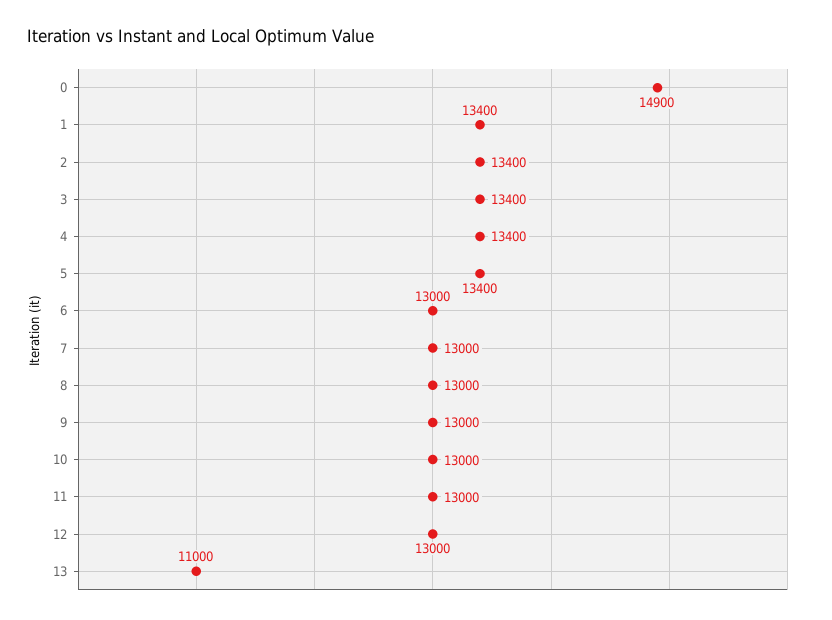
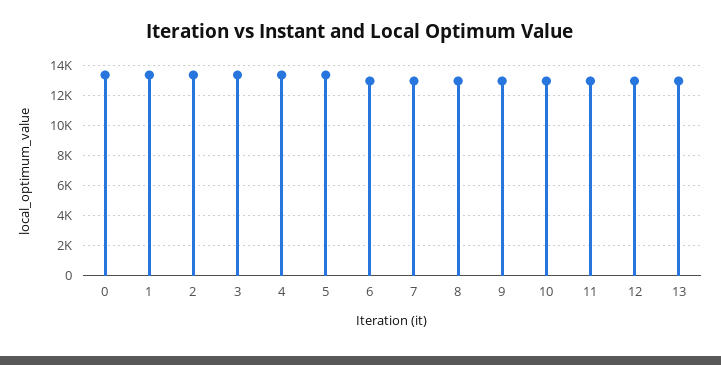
0: 14900 -> 13500
13: 11000 -> 13000

